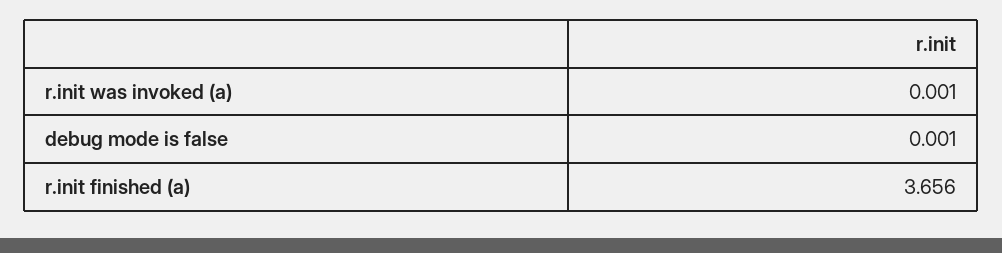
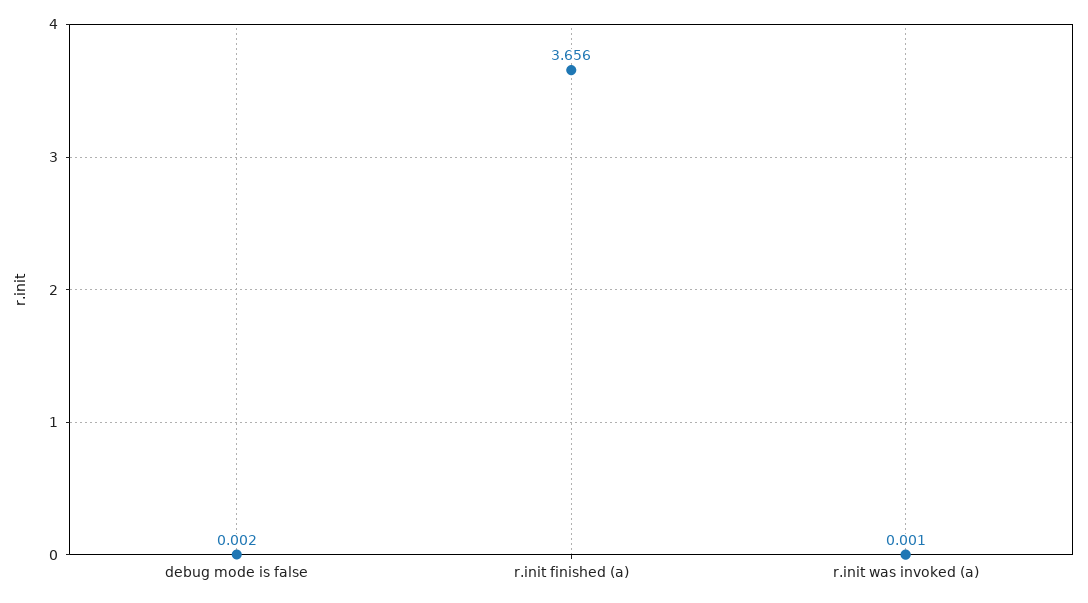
debug mode is false: 0.001 -> 0.002

